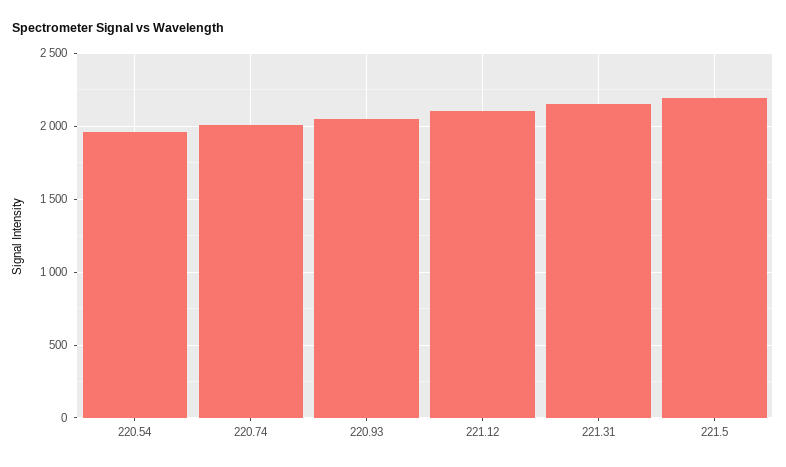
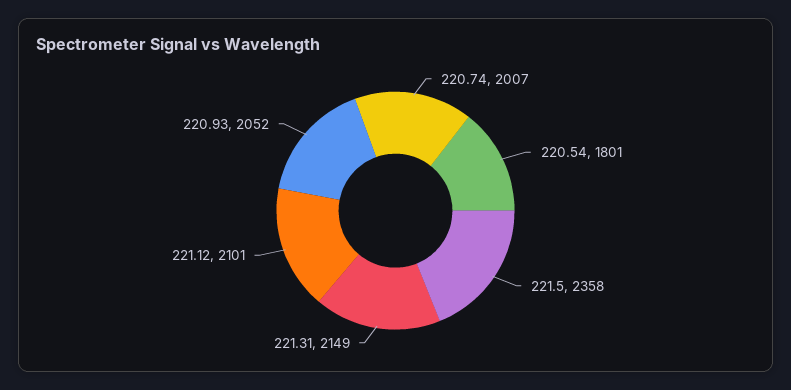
220.54: 1950 -> 1801
221.5: 2200 -> 2358

